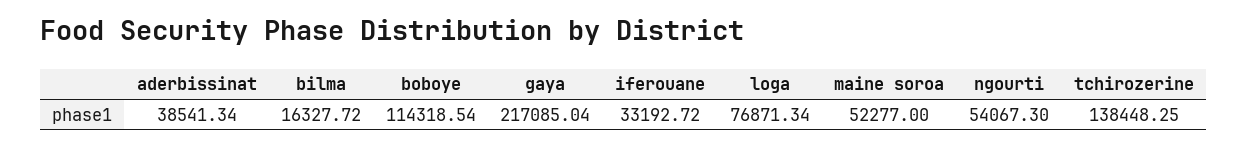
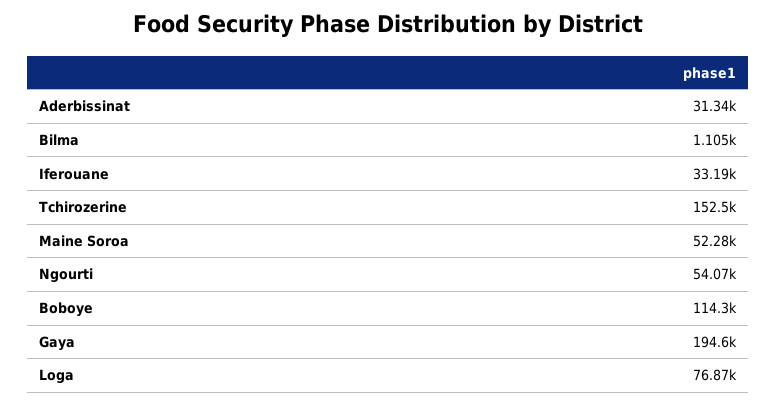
aderbissinat: 38541.34 -> 31340
bilma: 16327.72 -> 1105
gaya: 217085.04 -> 194600
tchirozerine: 138448.25 -> 152500

